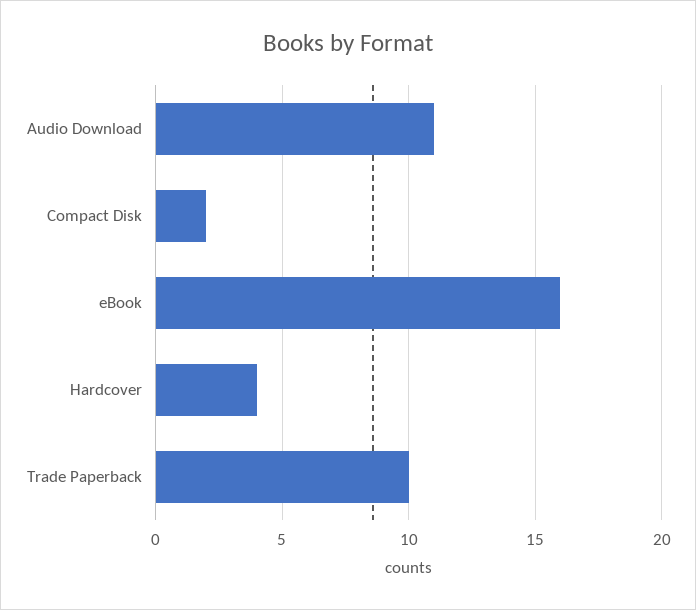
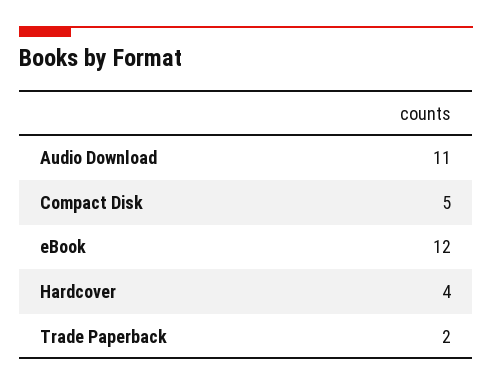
Compact Disk: 2 -> 5
eBook: 16 -> 12
Trade Paperback: 10 -> 2

